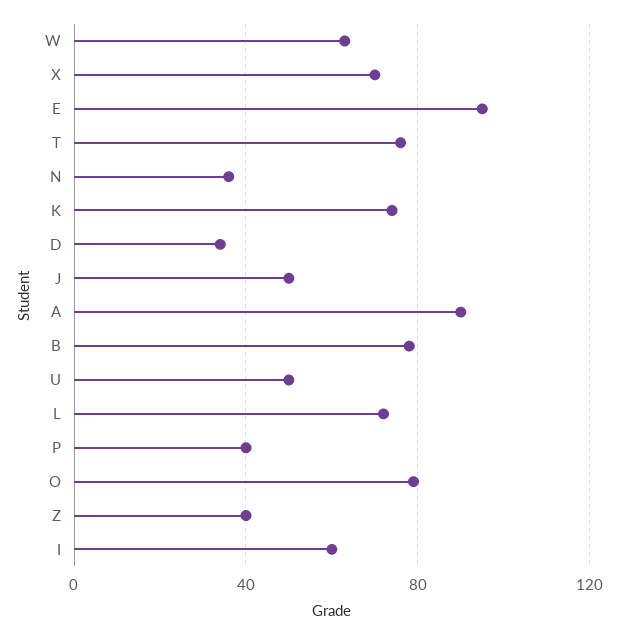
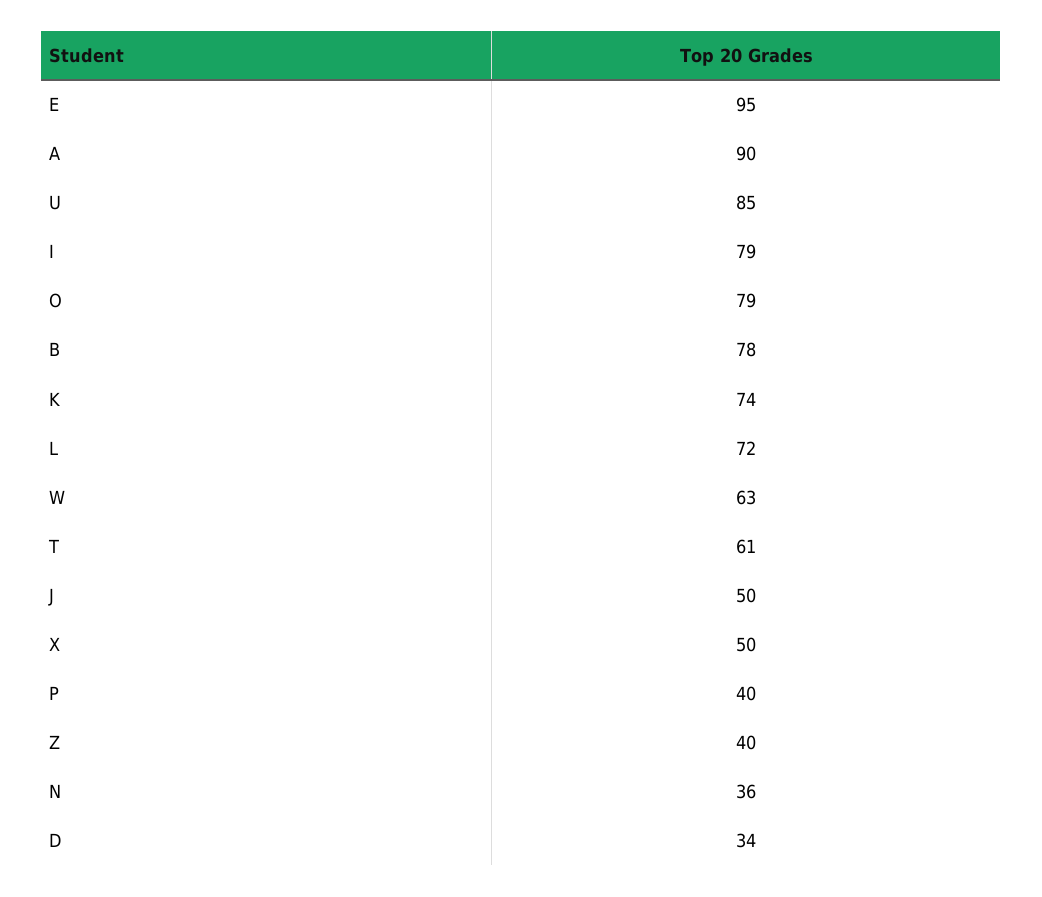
X: 70 -> 50
T: 75 -> 61
U: 50 -> 85
I: 60 -> 79

